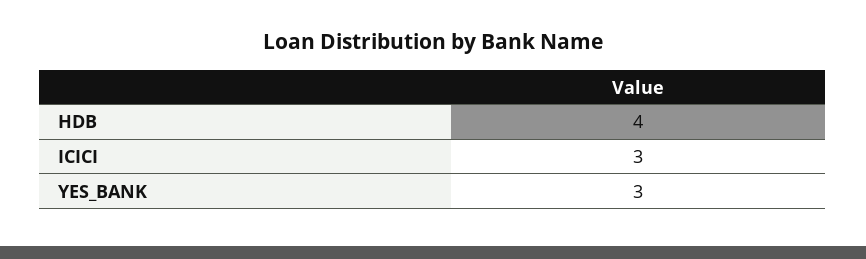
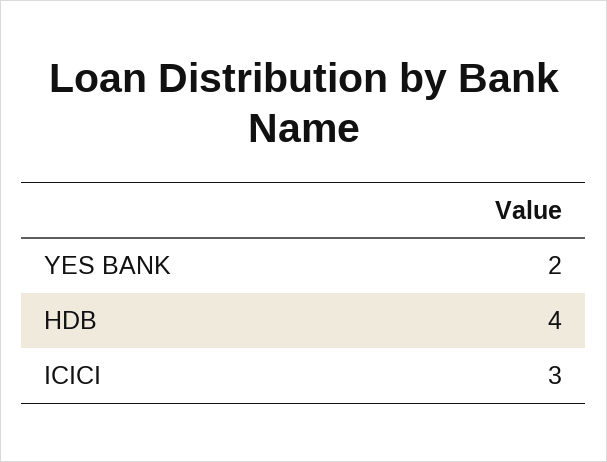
YES_BANK: 3 -> 2

